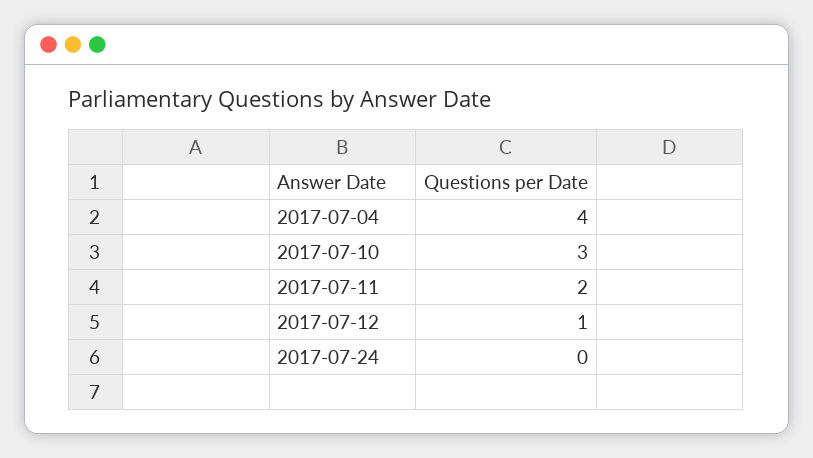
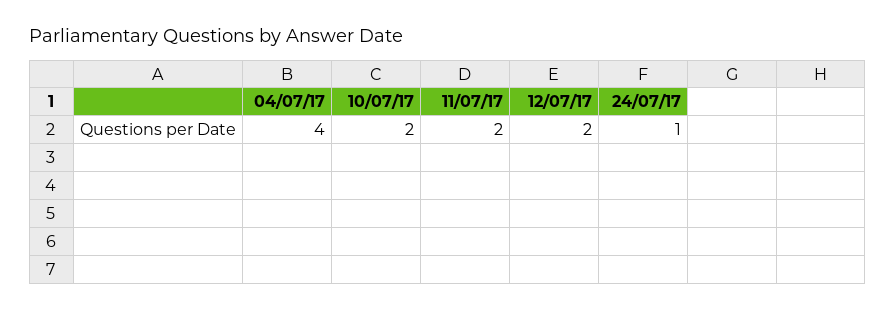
2017-07-10: 3 -> 2
2017-07-12: 1 -> 2
2017-07-24: 0 -> 1

